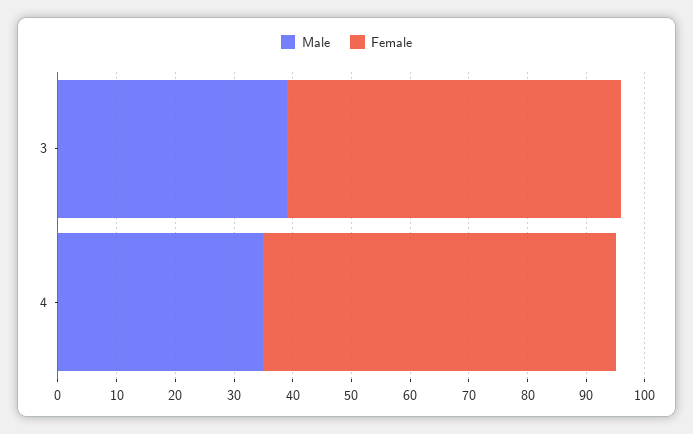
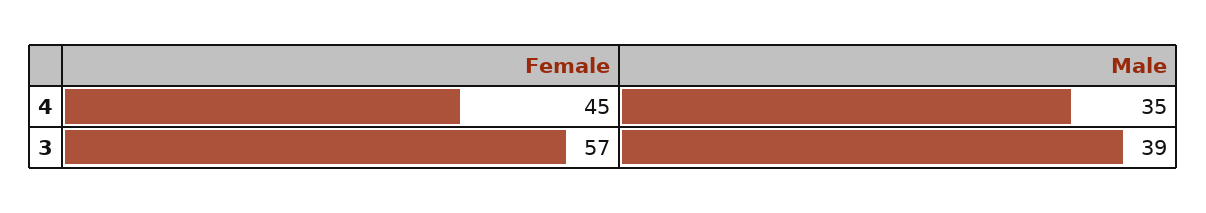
Female, 4: 60 -> 45

